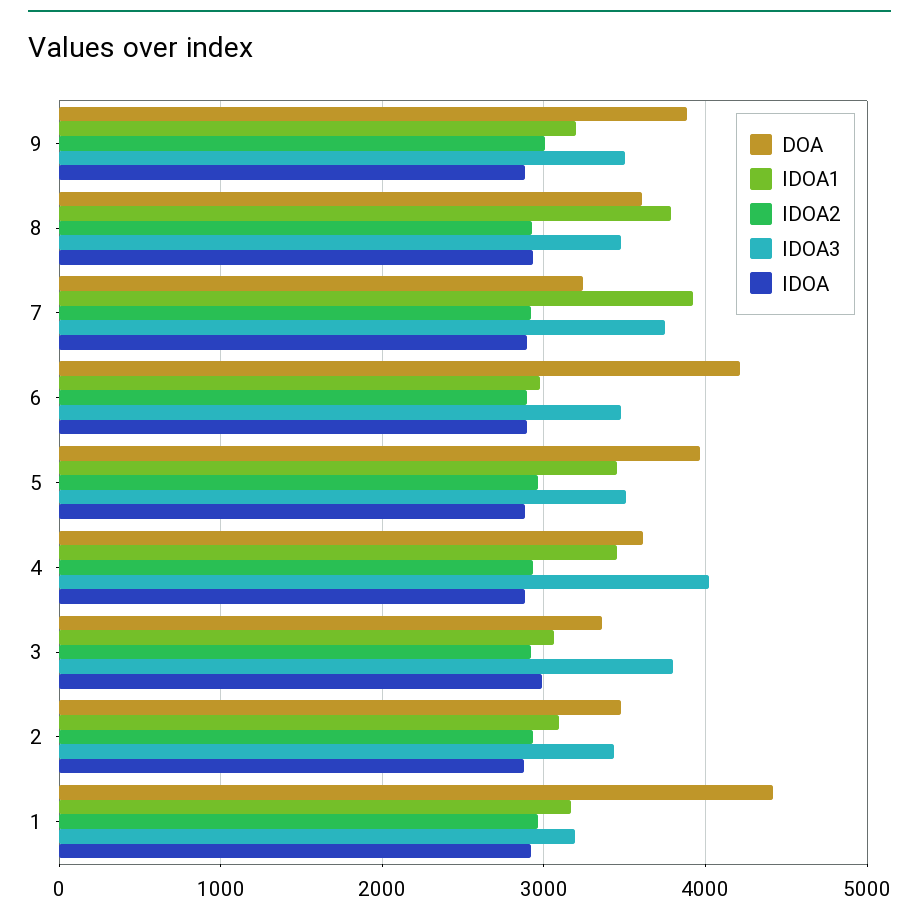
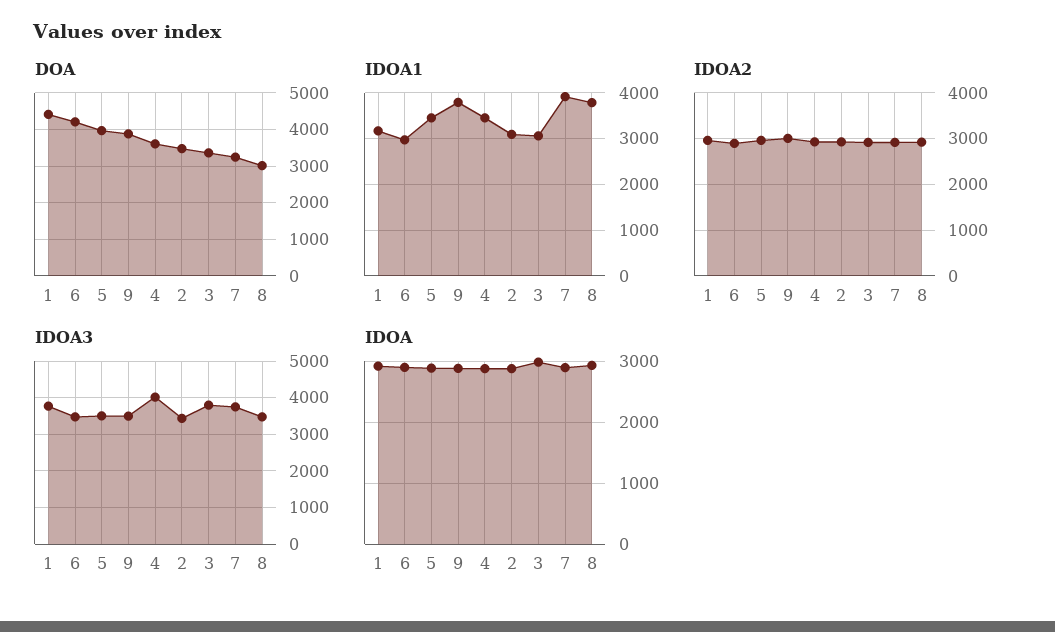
IDOA1, 9: 3200 -> 3800
DOA, 8: 3600 -> 3000
IDOA3, 1: 3200 -> 3800

